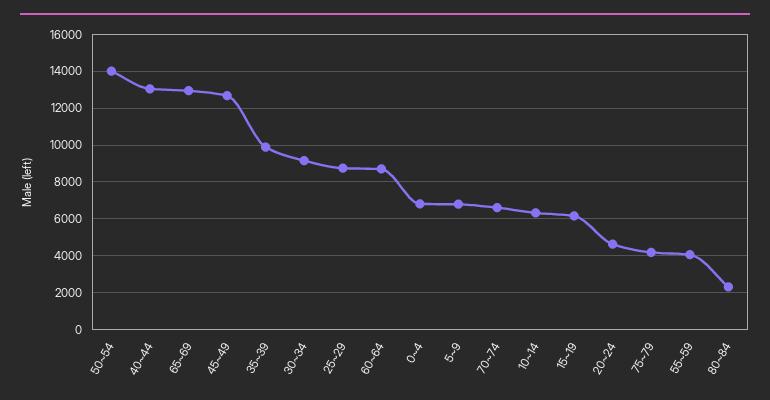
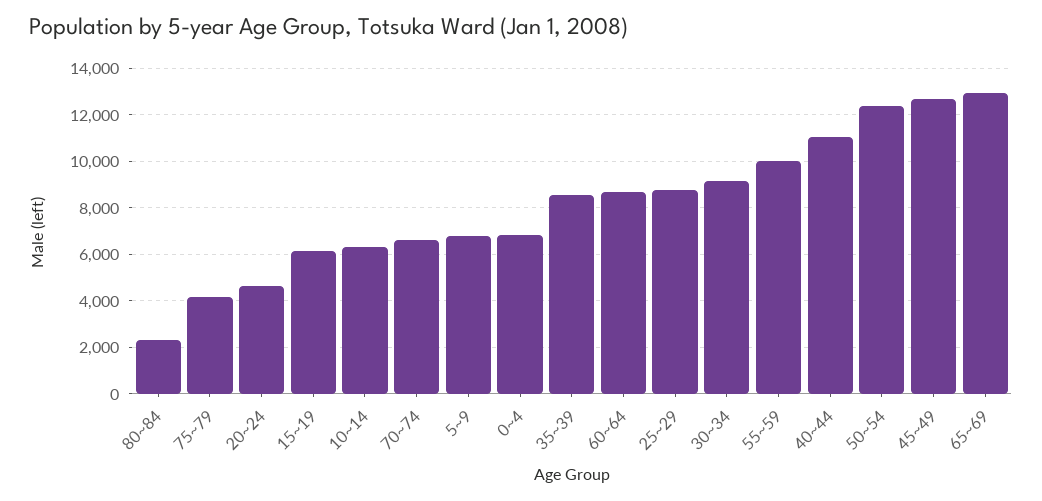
50~54: 14000 -> 12500
40~44: 13000 -> 11000
35~39: 10000 -> 8500
55~59: 4000 -> 10000

